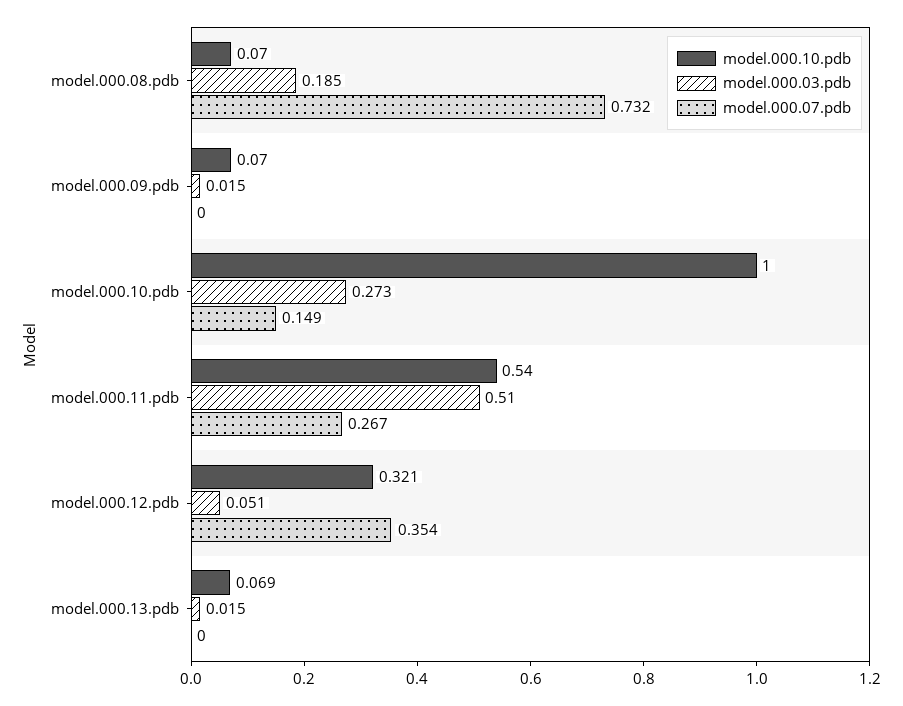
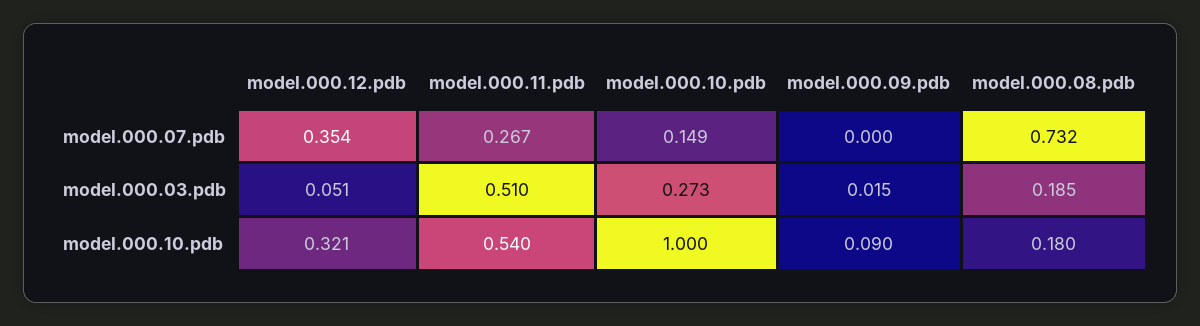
model.000.10.pdb, model.000.08.pdb: 0.07 -> 0.18
model.000.10.pdb, model.000.09.pdb: 0.07 -> 0.09
model.000.10.pdb, model.000.13.pdb: 0.069 -> none
model.000.03.pdb, model.000.13.pdb: 0.015 -> none
model.000.07.pdb, model.000.13.pdb: 0 -> none

